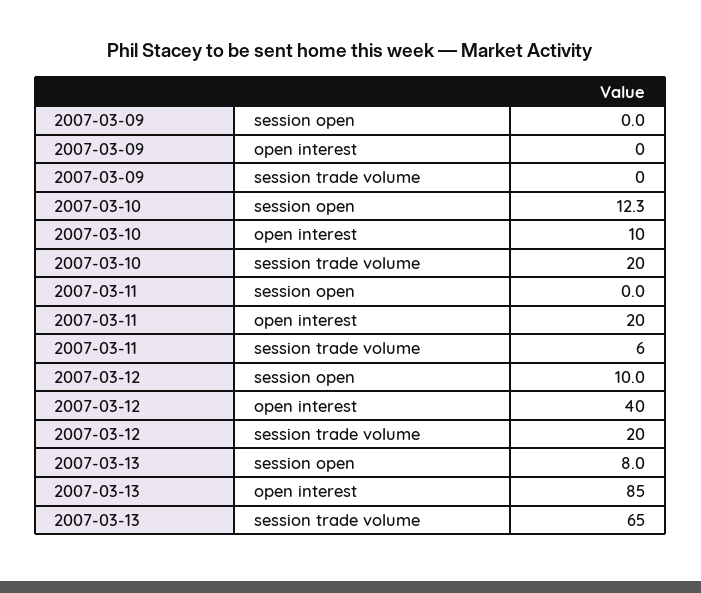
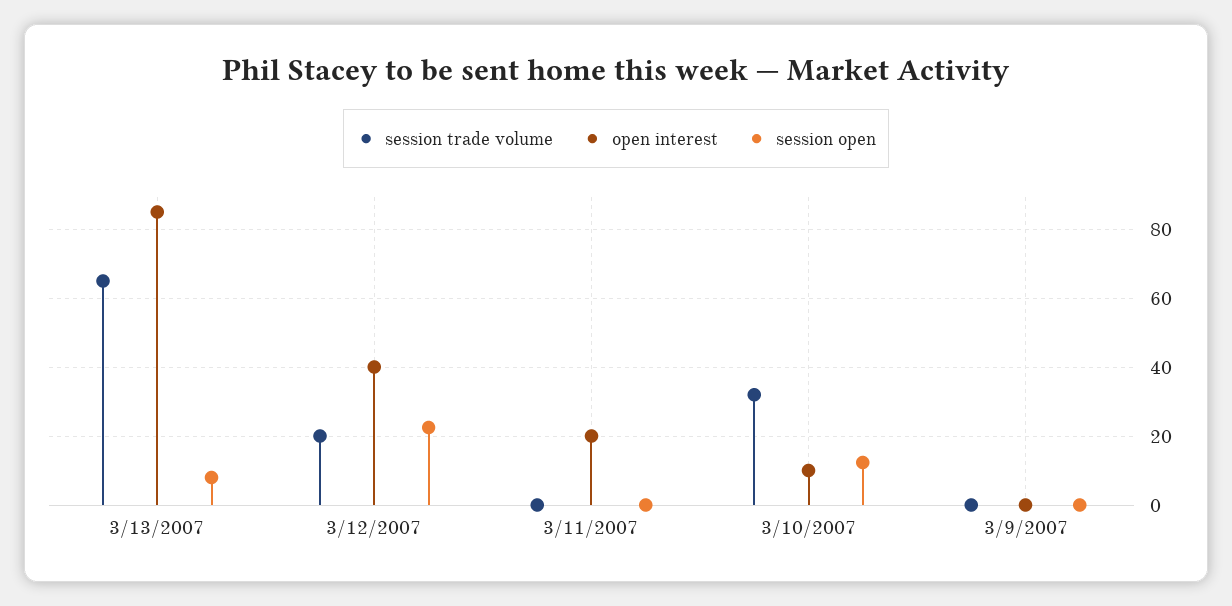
session trade volume, 2007-03-10: 20 -> 32
session trade volume, 2007-03-11: 6 -> 0
session open, 2007-03-12: 10 -> 22

